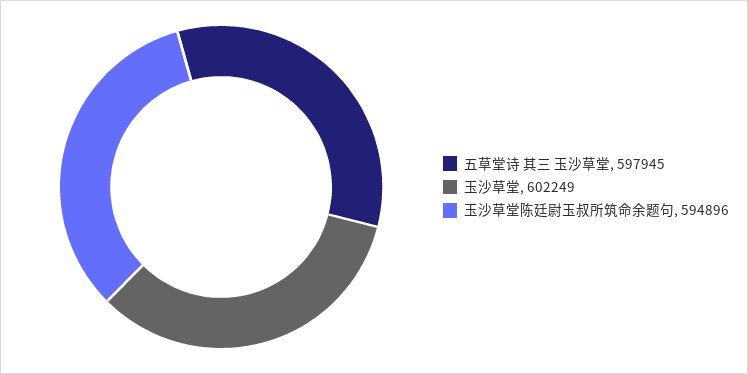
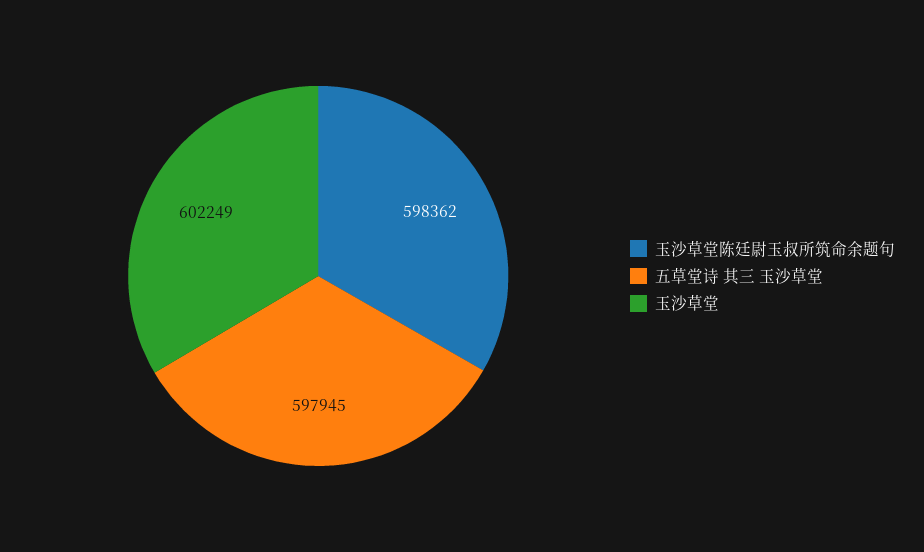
玉沙草堂陈廷尉玉叔所筑命余题句: 594896 -> 598362

